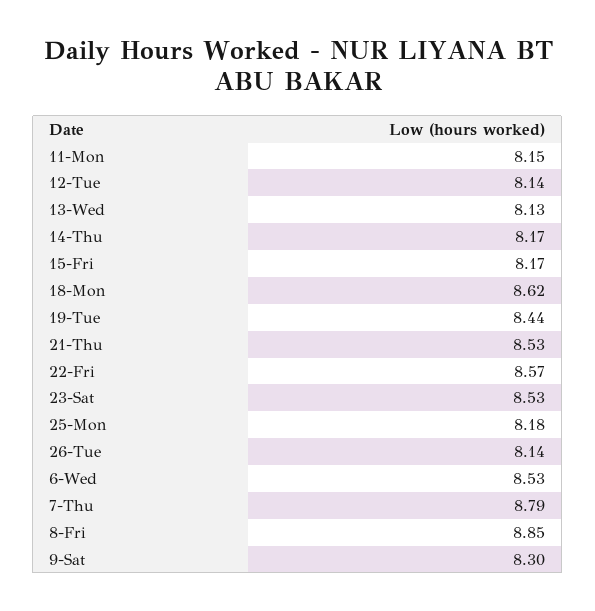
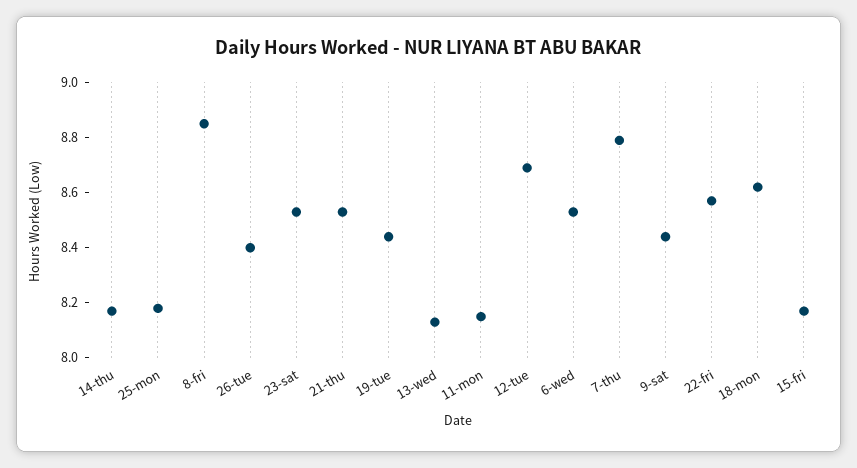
12-Tue: 8.14 -> 8.7
26-Tue: 8.14 -> 8.4
9-Sat: 8.3 -> 8.45

